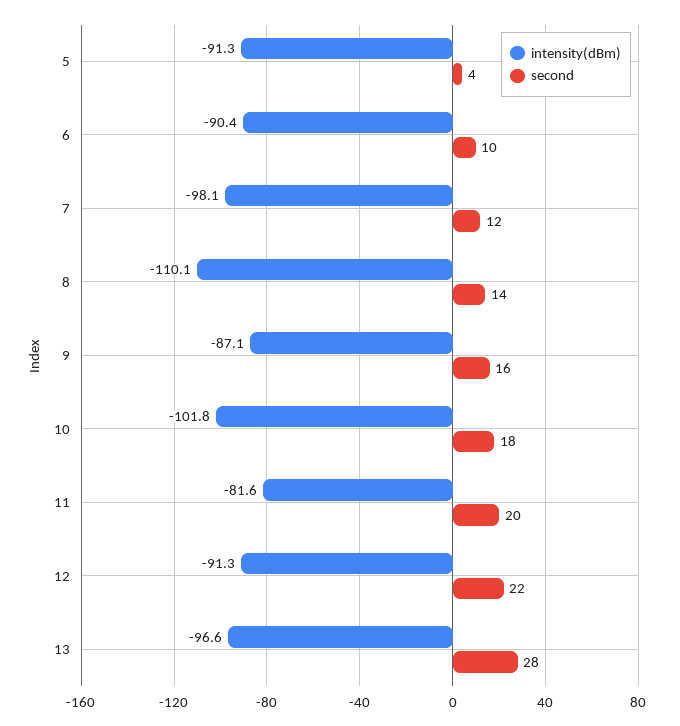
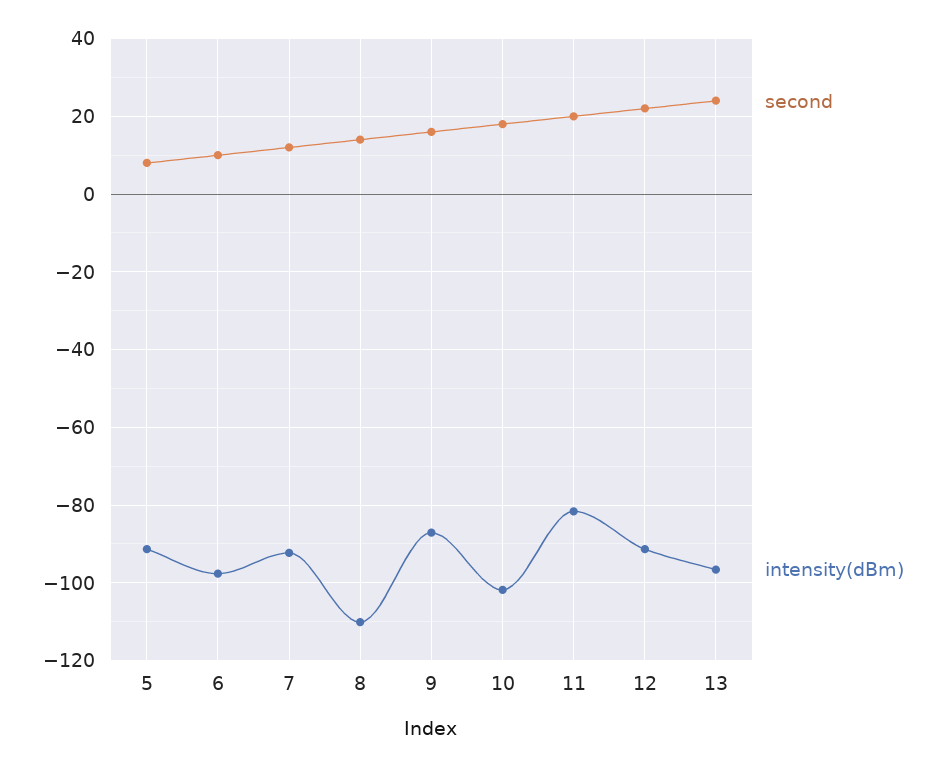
second, 5: 4 -> 8
intensity(dBm), 6: -90.4 -> -98
intensity(dBm), 7: -98.1 -> -92
second, 13: 28 -> 24

